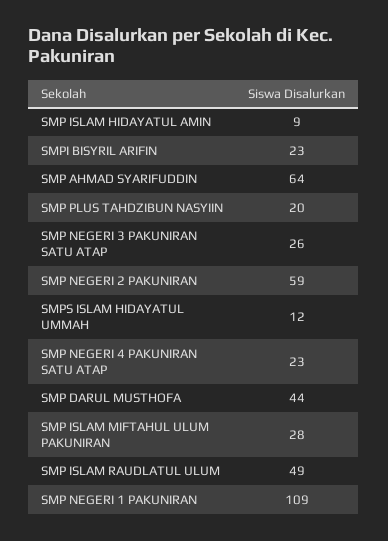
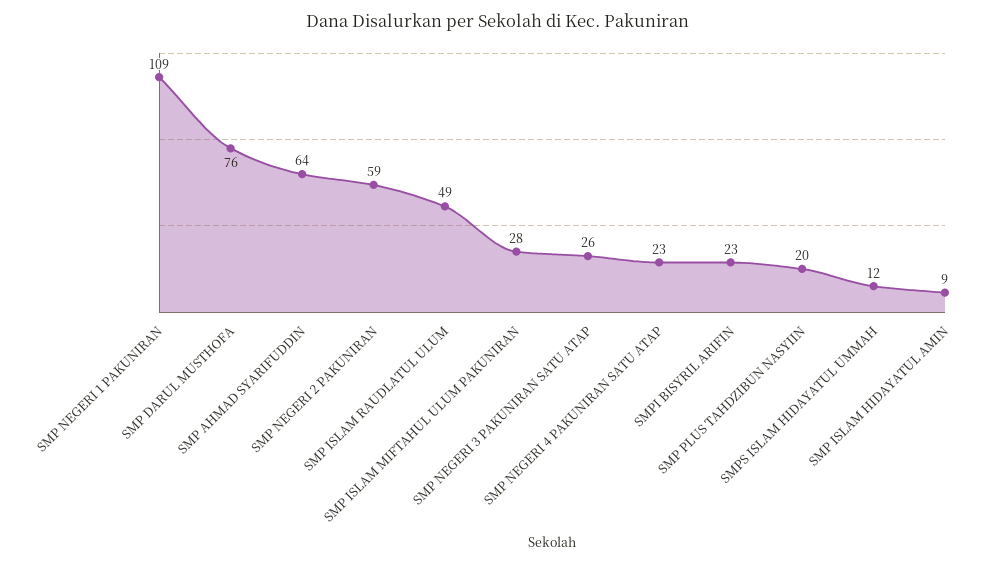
SMP DARUL MUSTHOFA: 44 -> 76

